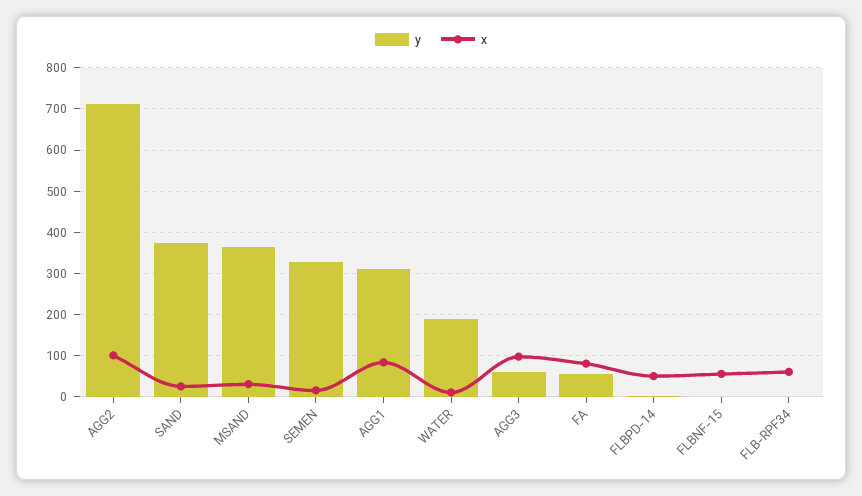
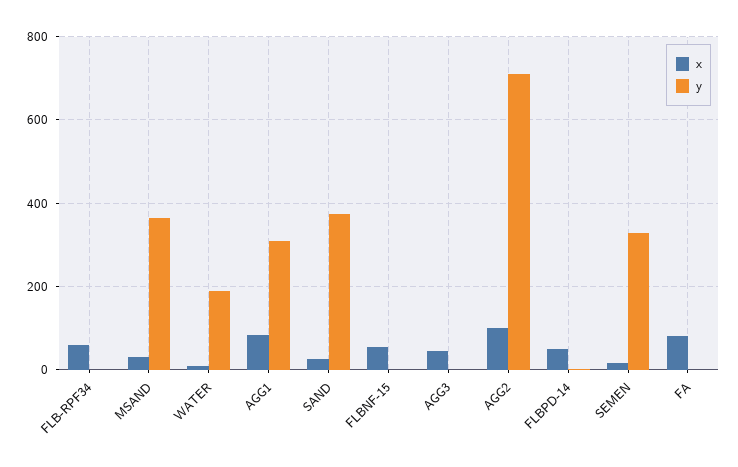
y, AGG3: 60 -> 0
x, AGG3: 100 -> 40
y, FA: 60 -> 0

